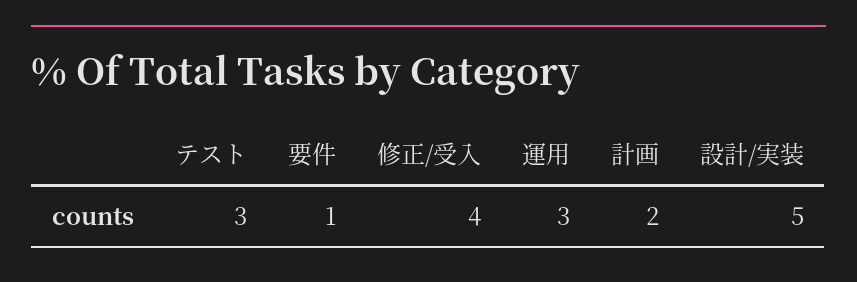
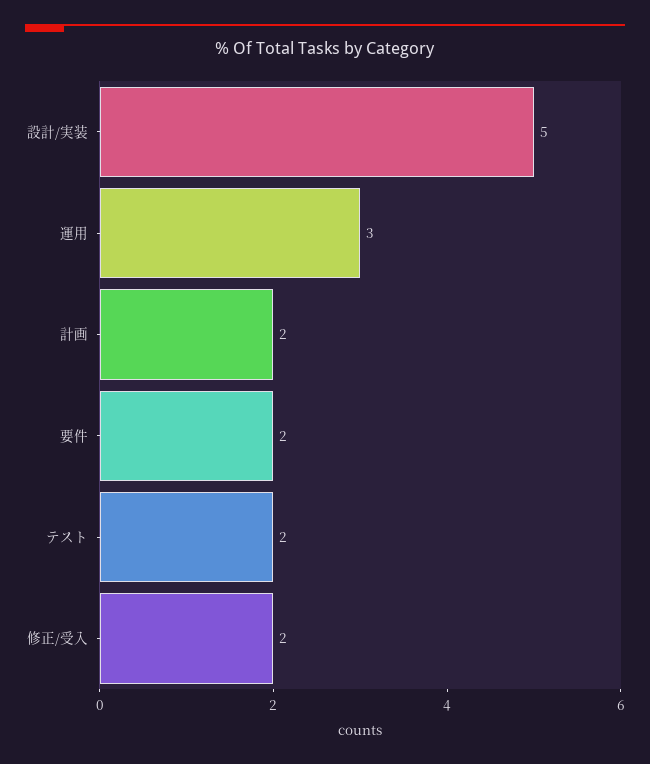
テスト: 3 -> 2
要件: 1 -> 2
修正/受入: 4 -> 2

